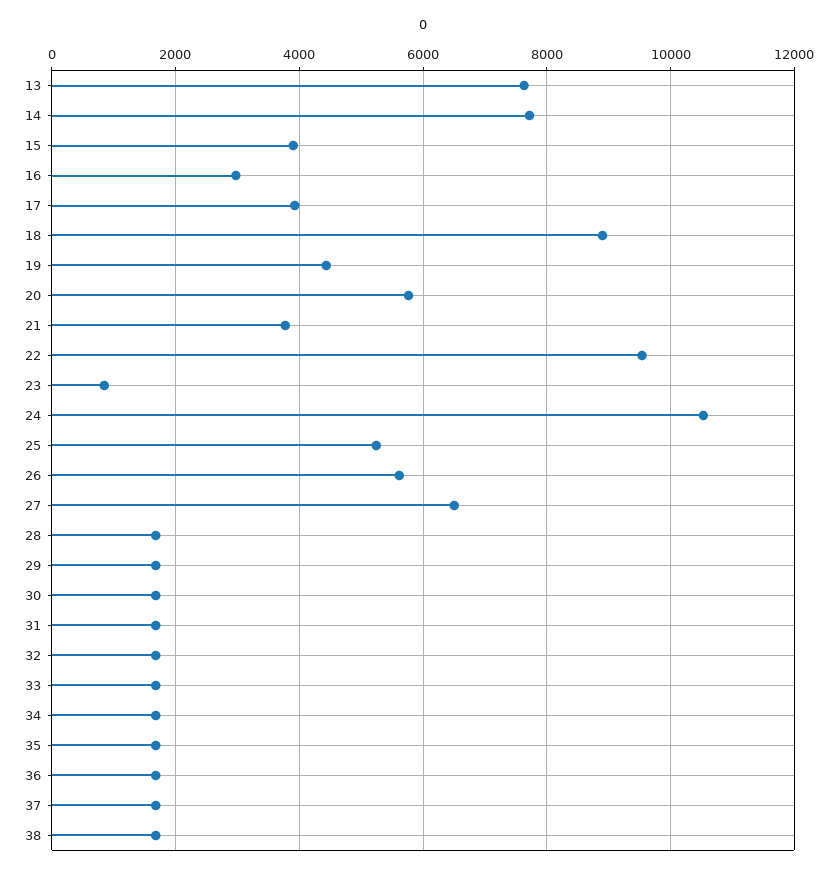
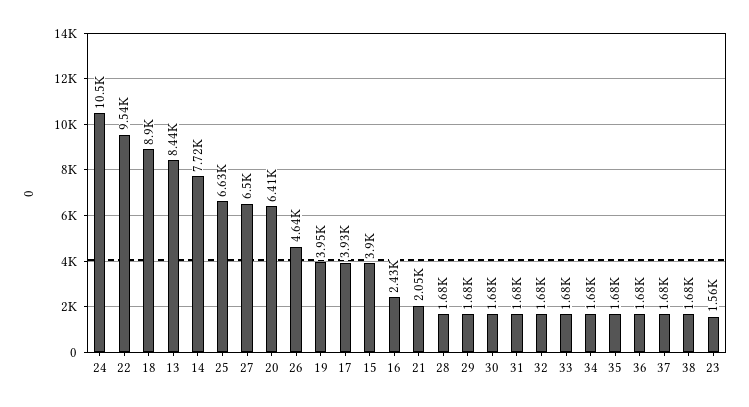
13: 7600 -> 8440
16: 3000 -> 2430
19: 4400 -> 3950
20: 5800 -> 6410
21: 3800 -> 2050
23: 800 -> 1560
25: 5200 -> 6630
26: 5600 -> 4640

